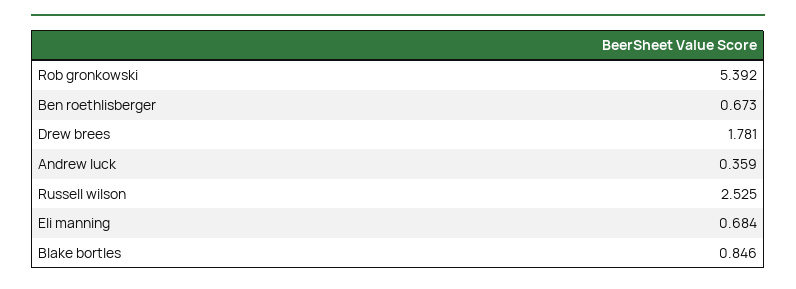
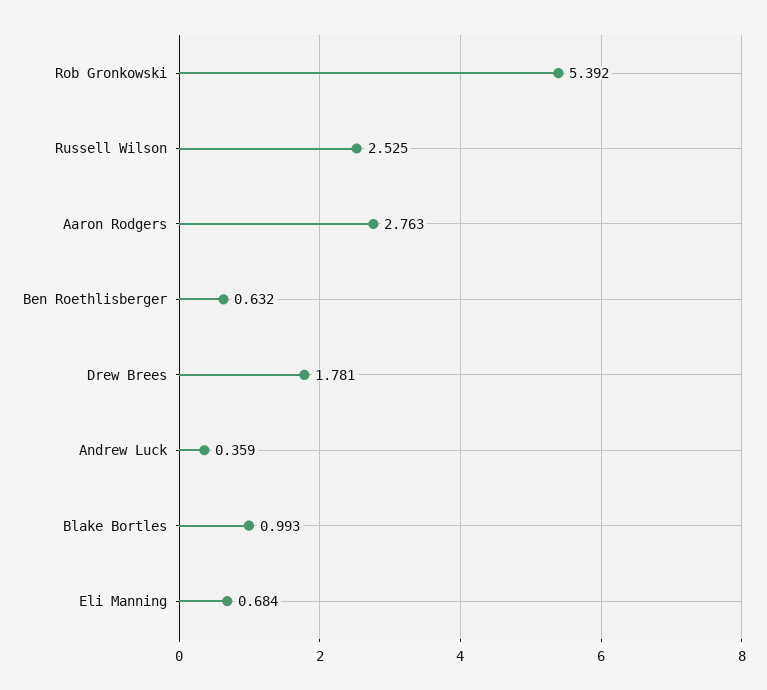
Ben roethlisberger: 0.673 -> 0.632
Blake bortles: 0.846 -> 0.993
Aaron Rodgers: none -> 2.763

